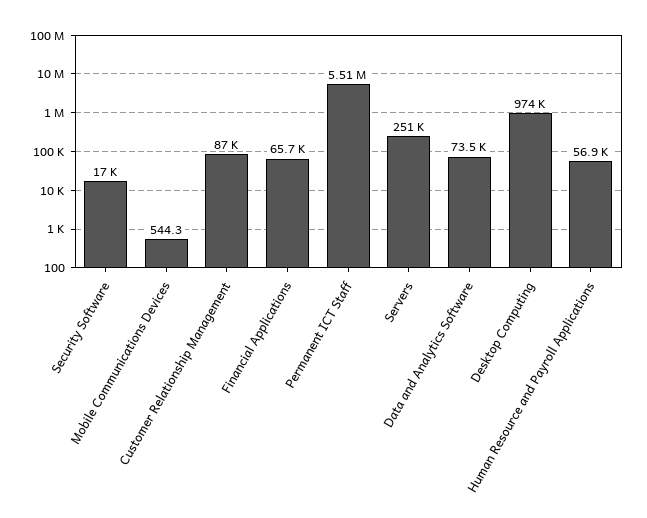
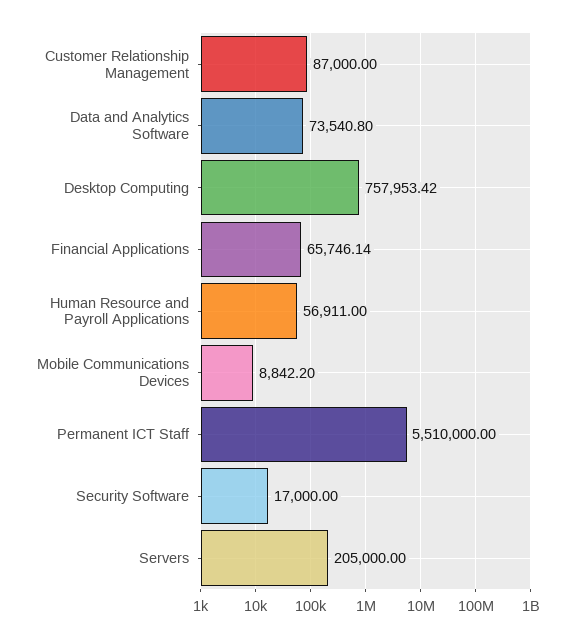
Mobile Communications Devices: 544.3 -> 8842.2
Servers: 251000 -> 205000
Desktop Computing: 974000 -> 757953.42

